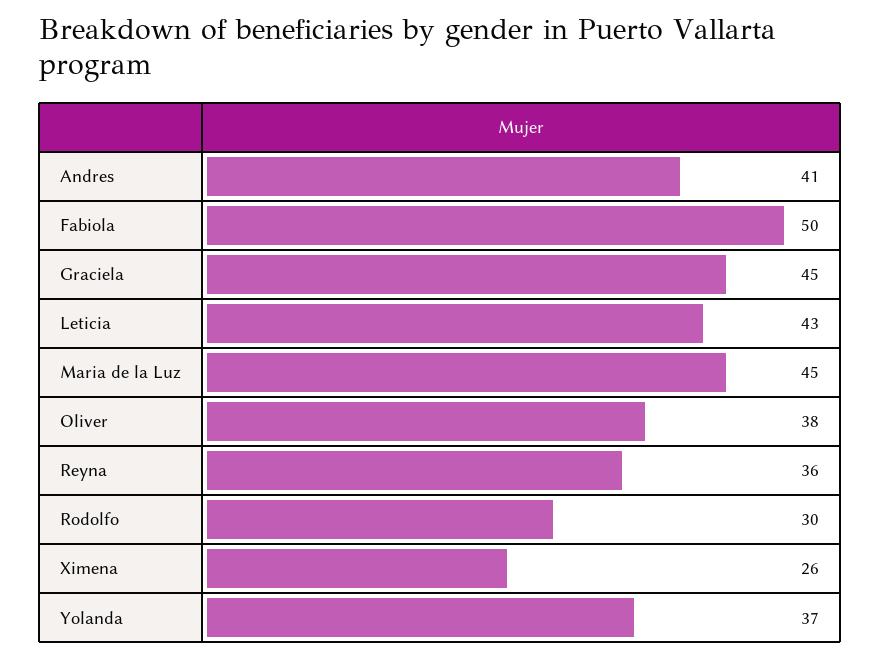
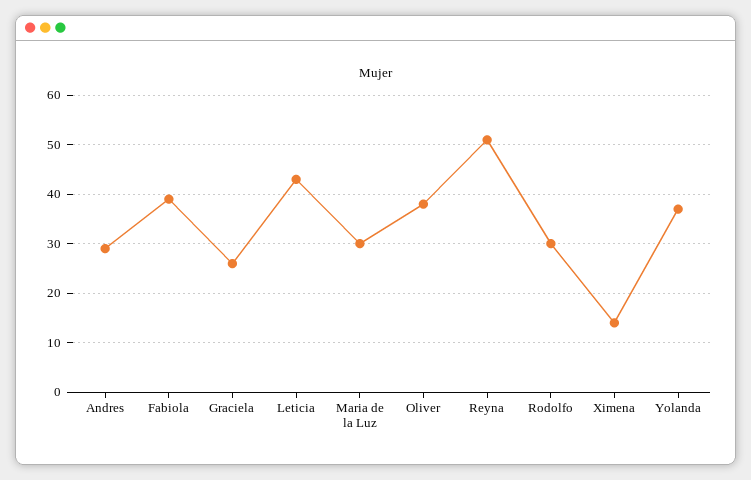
Andres: 41 -> 30
Fabiola: 50 -> 40
Graciela: 45 -> 25
Maria de la Luz: 45 -> 30
Reyna: 36 -> 50
Ximena: 26 -> 15

